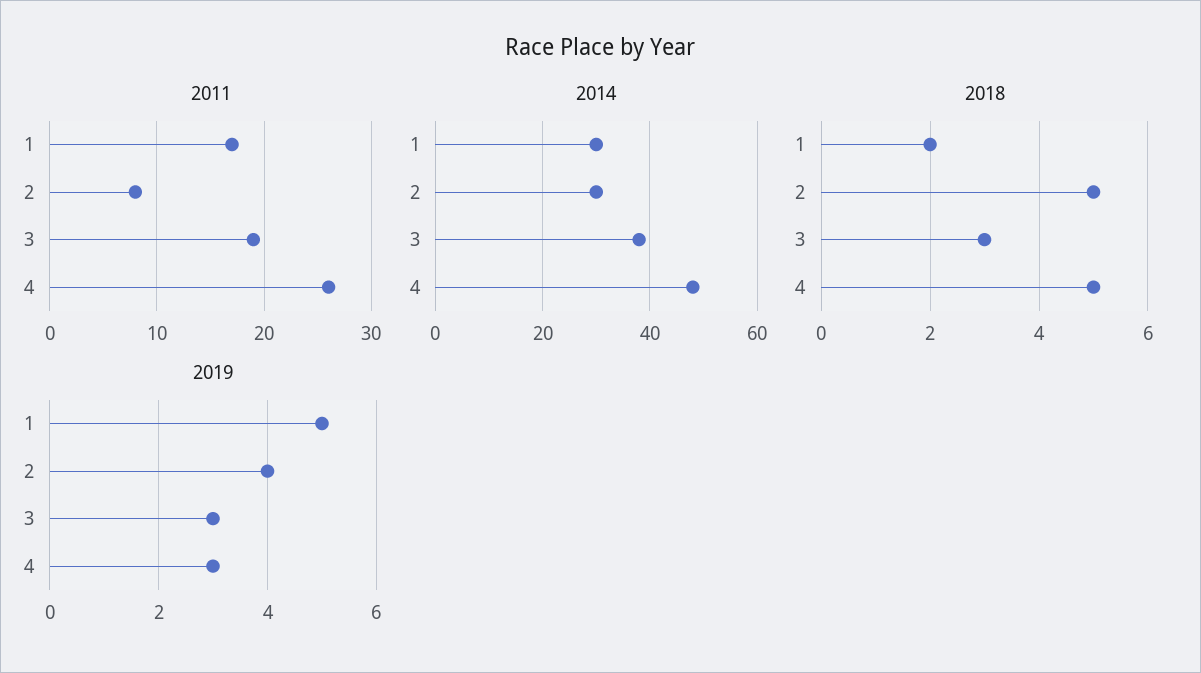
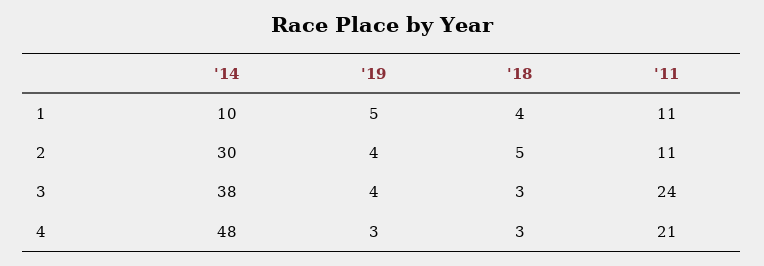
2011, 1: 17 -> 11
2011, 2: 8 -> 11
2011, 3: 19 -> 24
2011, 4: 26 -> 21
2014, 1: 30 -> 10
2018, 1: 2 -> 4
2018, 4: 5 -> 3
2019, 3: 3 -> 4

